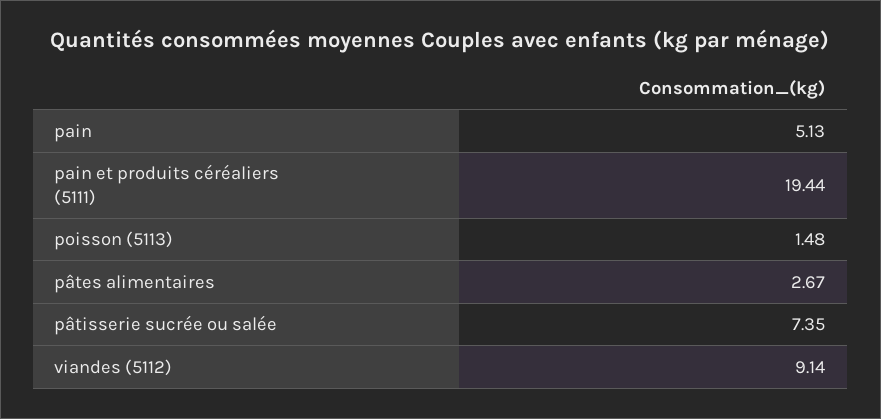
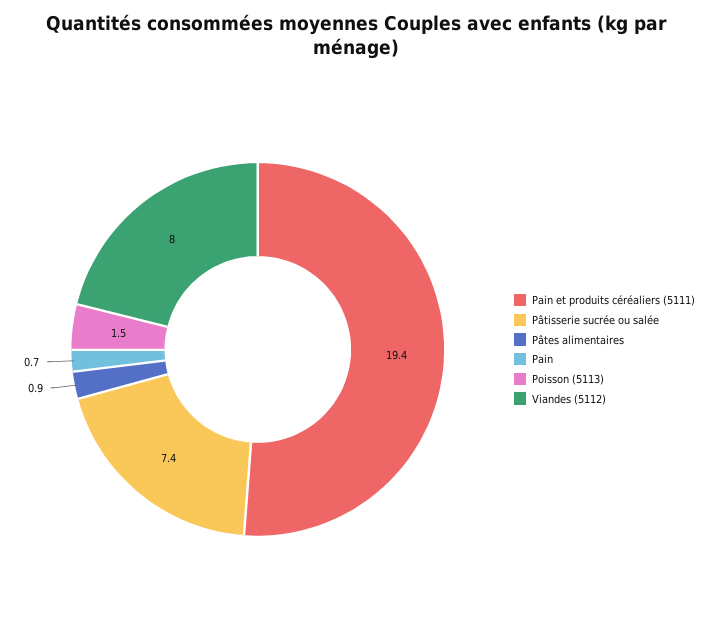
pain: 5.13 -> 0.7
pâtes alimentaires: 2.67 -> 0.9
viandes (5112): 9.14 -> 8

